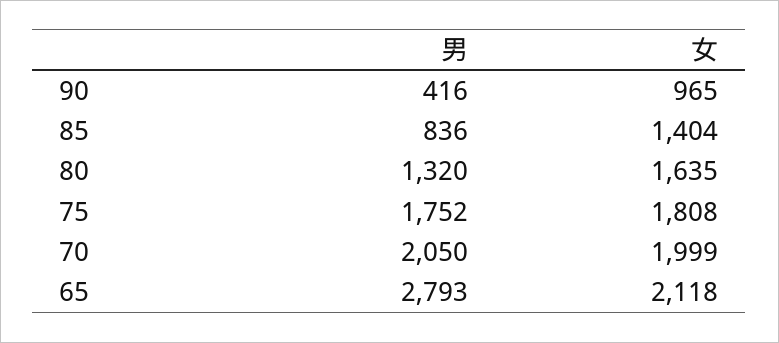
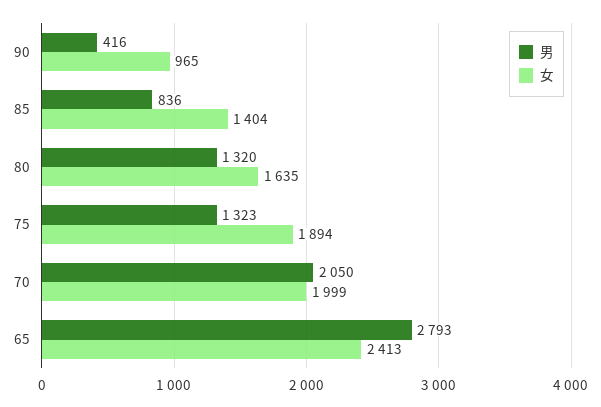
男, 75: 1752 -> 1323
女, 75: 1808 -> 1894
女, 65: 2118 -> 2413

